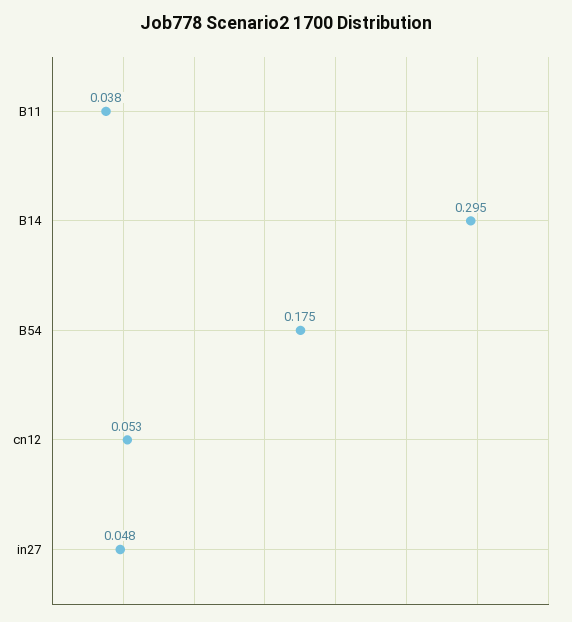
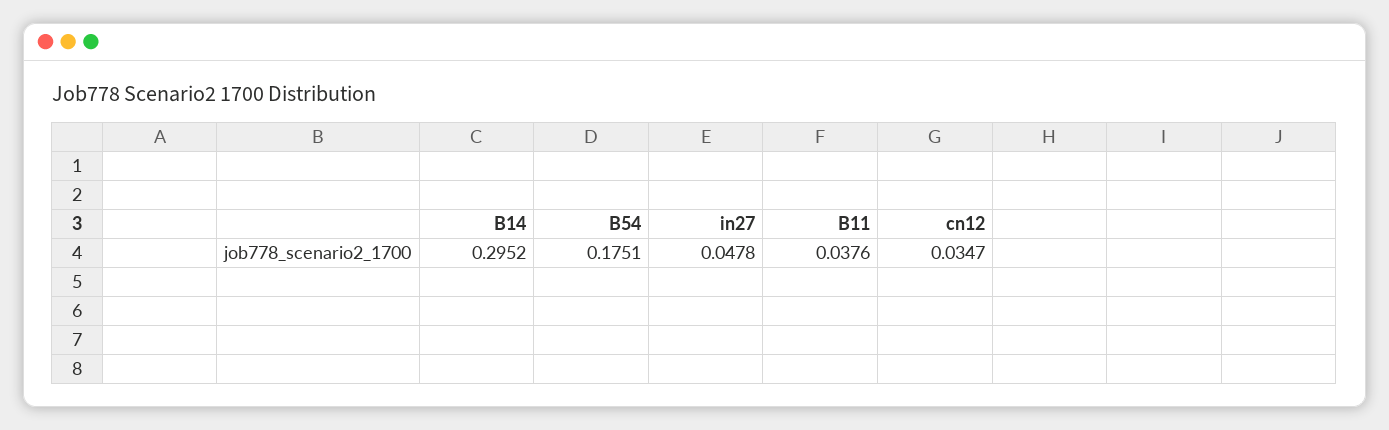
cn12: 0.053 -> 0.0347

